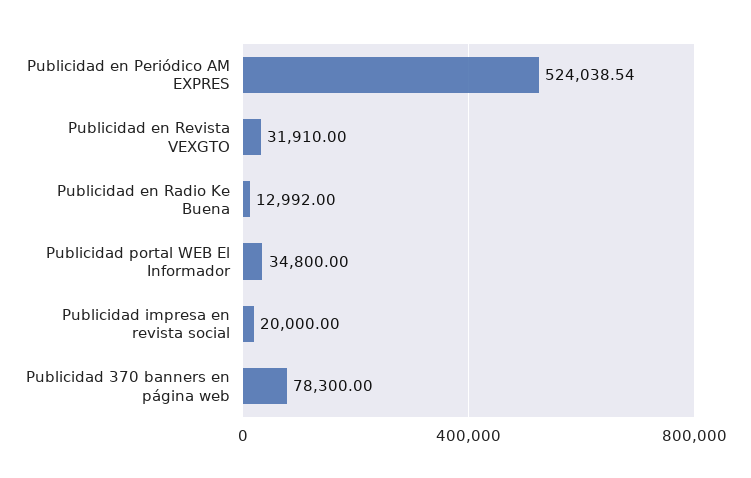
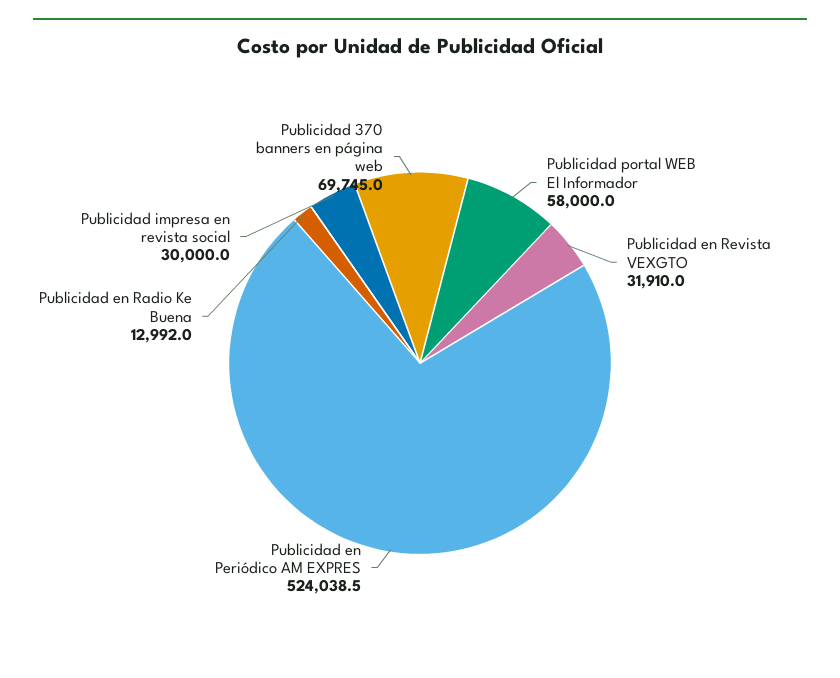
Publicidad portal WEB El Informador: 34800 -> 58000
Publicidad impresa en revista social: 20000 -> 30000
Publicidad 370 banners en página web: 78300 -> 69745

